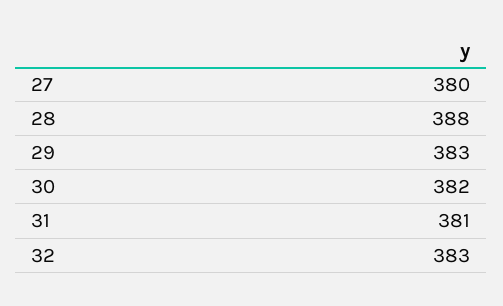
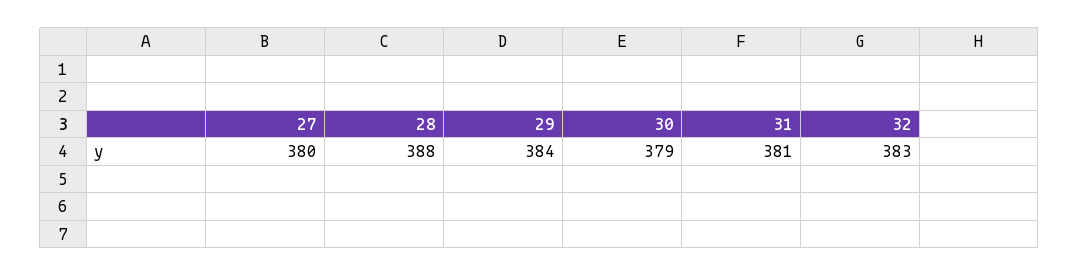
29: 383 -> 384
30: 382 -> 379

